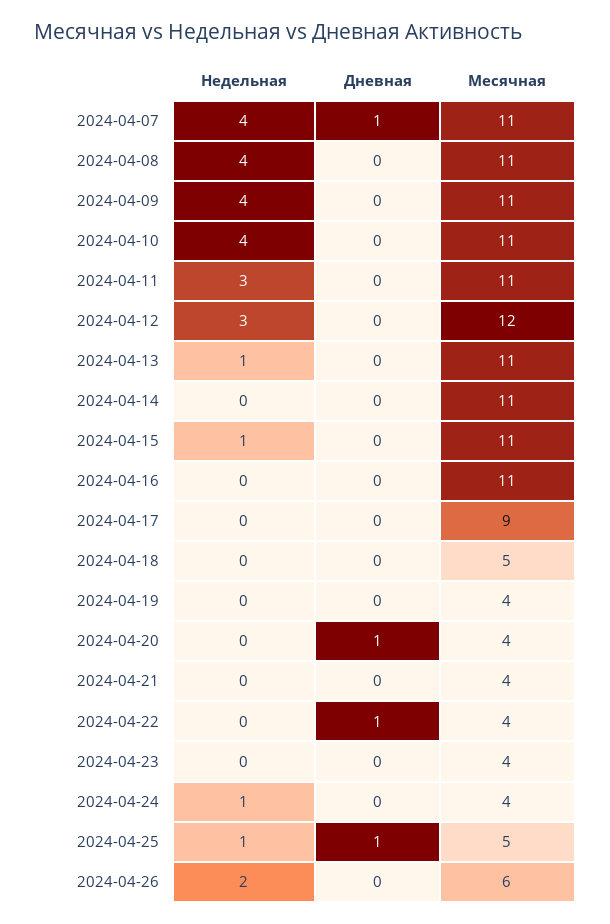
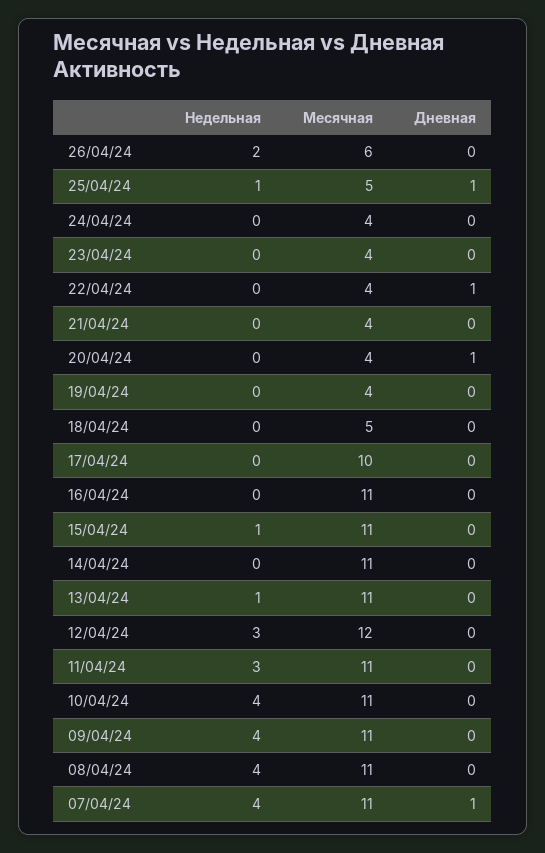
Месячная, 2024-04-17: 9 -> 10
Недельная, 2024-04-24: 1 -> 0

